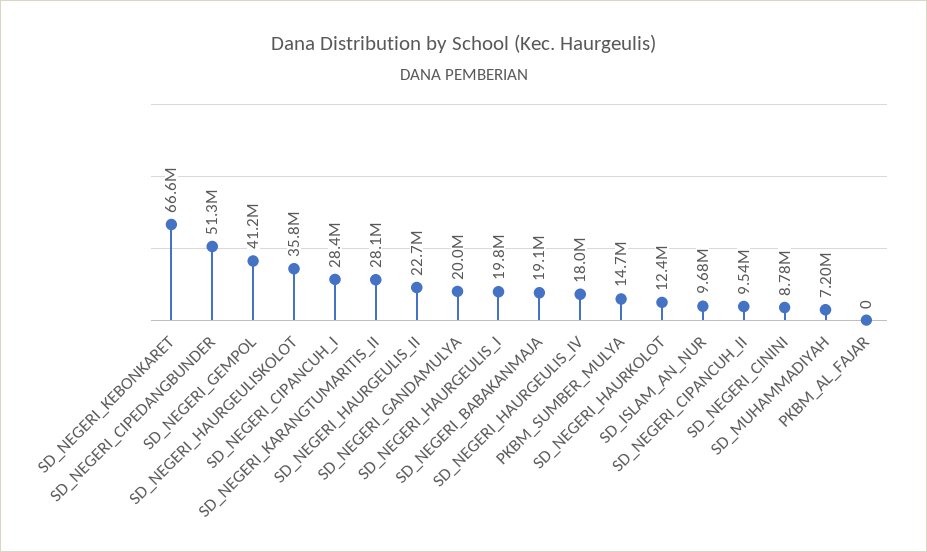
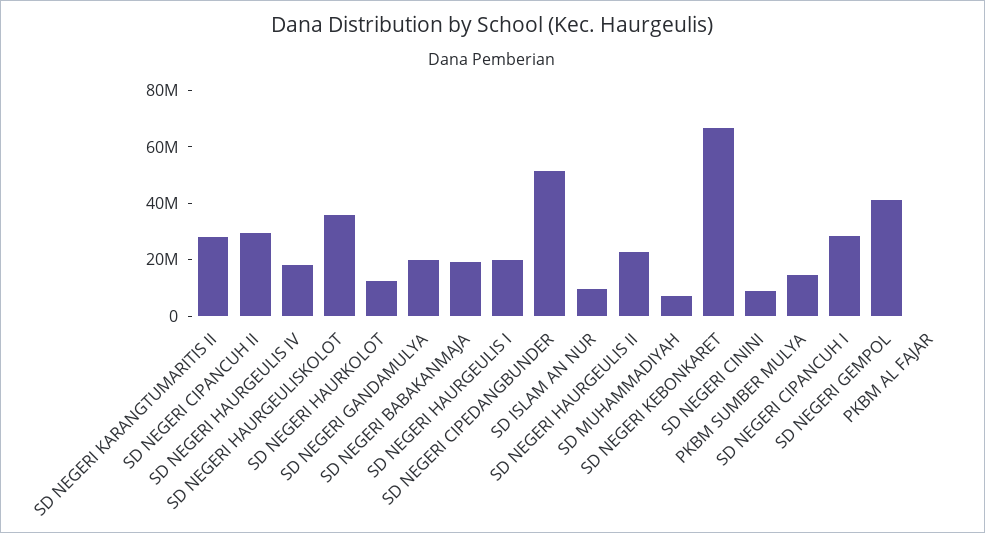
SD_NEGERI_CIPANCUH_II: 9540000 -> 30000000

